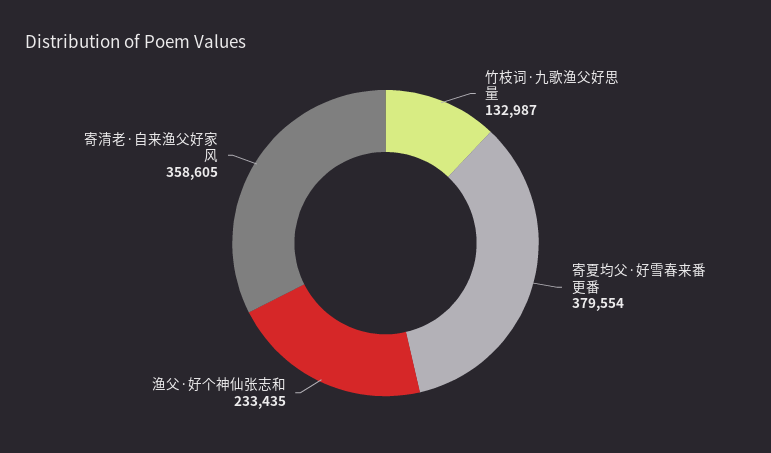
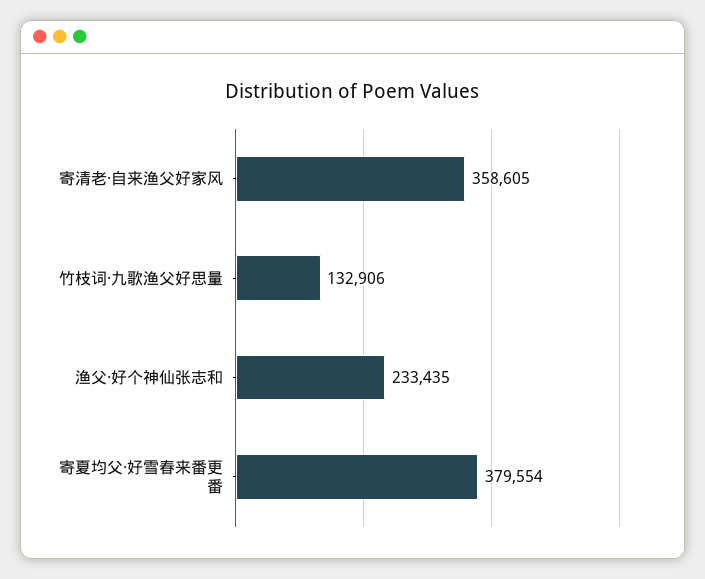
竹枝词·九歌渔父好思量: 132987 -> 132906

